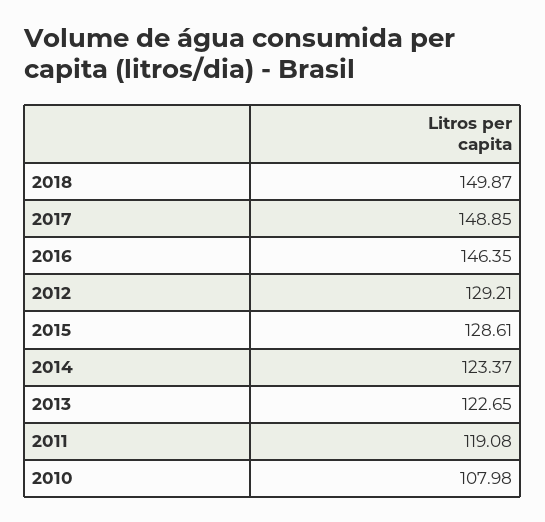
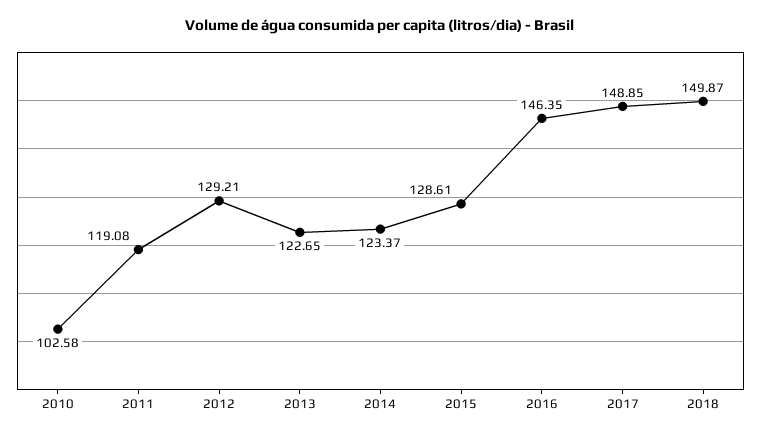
2010: 107.98 -> 102.58

